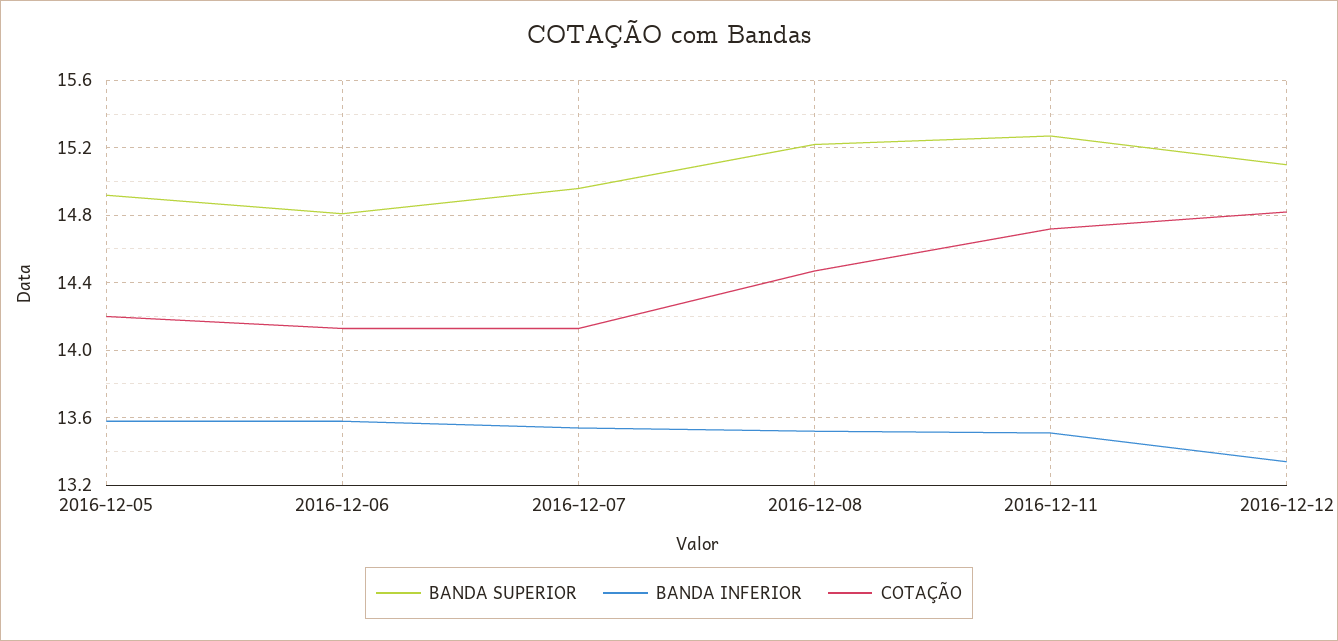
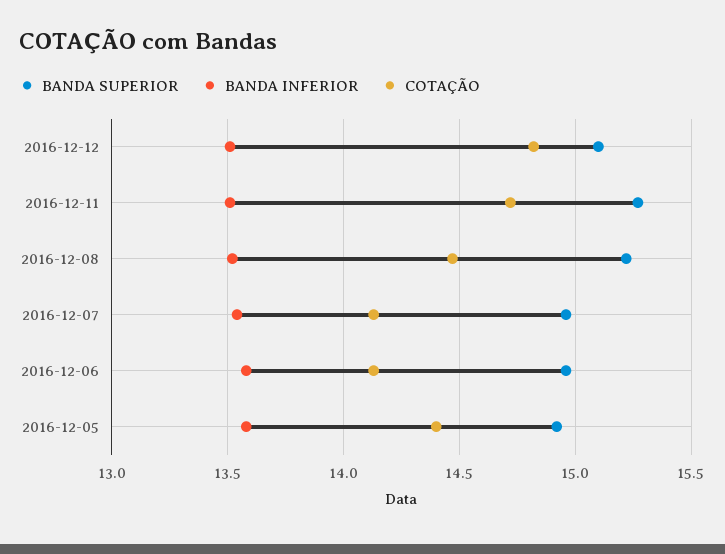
COTAÇÃO, 2016-12-05: 14.2 -> 14.4
BANDA SUPERIOR, 2016-12-06: 14.8 -> 14.95
BANDA INFERIOR, 2016-12-12: 13.35 -> 13.5

